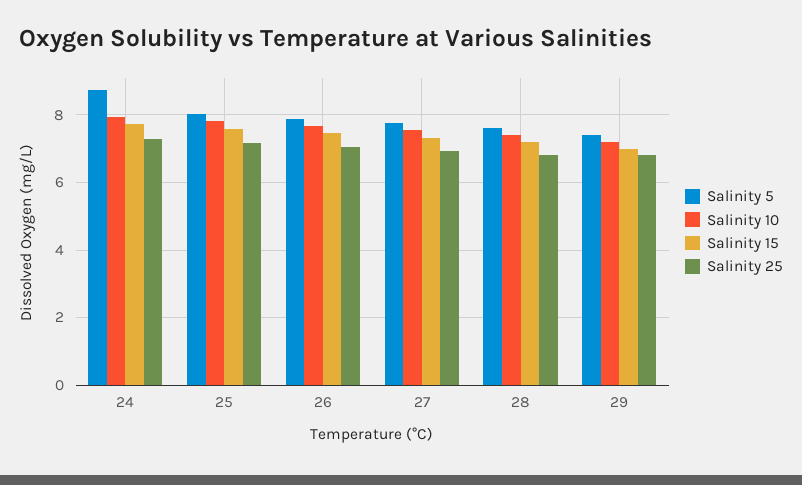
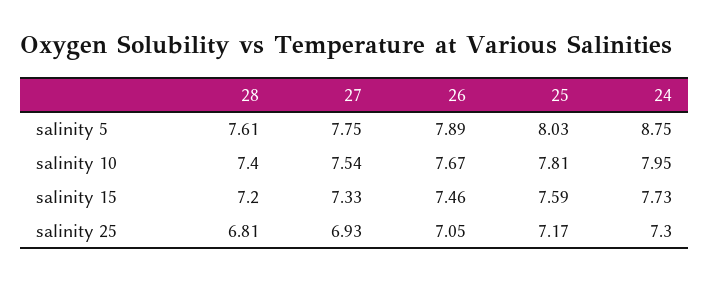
Salinity 5, 29: 7.4 -> none
Salinity 10, 29: 7.2 -> none
Salinity 15, 29: 7 -> none
Salinity 25, 29: 6.8 -> none

